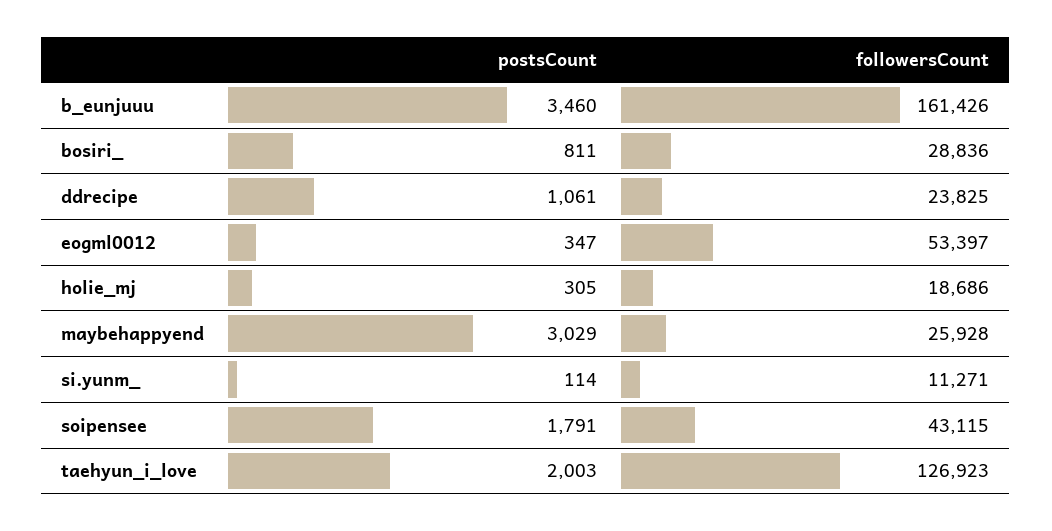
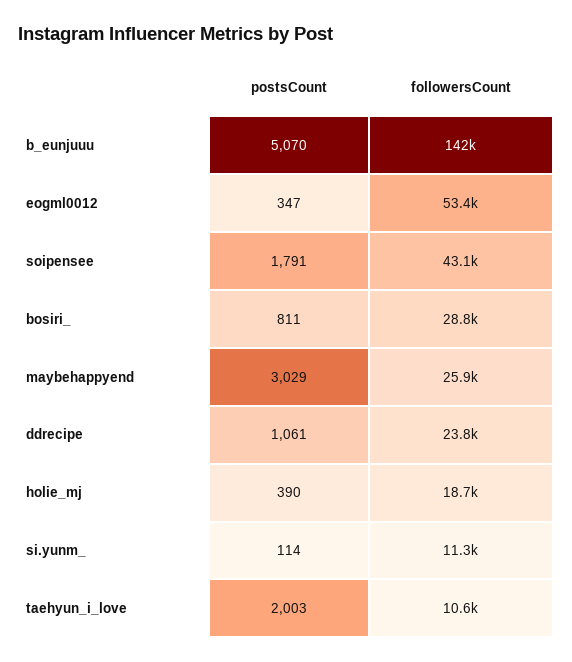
postsCount, b_eunjuuu: 3460 -> 5070
followersCount, b_eunjuuu: 161426 -> 142000
postsCount, holie_mj: 305 -> 390
followersCount, taehyun_i_love: 126923 -> 10600

